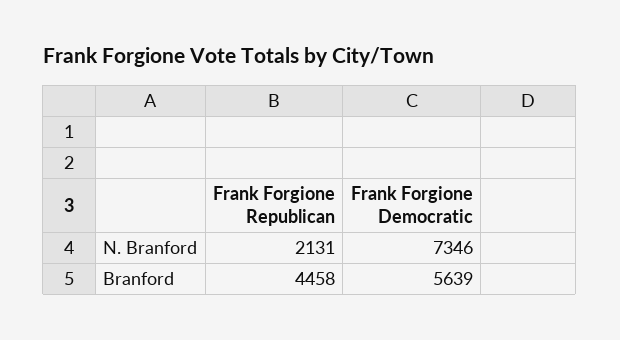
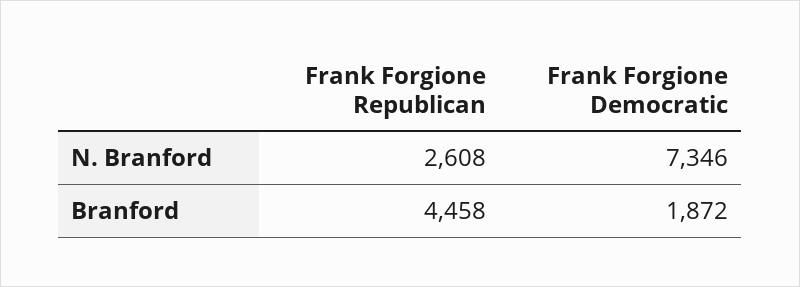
Frank Forgione Republican, N. Branford: 2131 -> 2608
Frank Forgione Democratic, Branford: 5639 -> 1872

